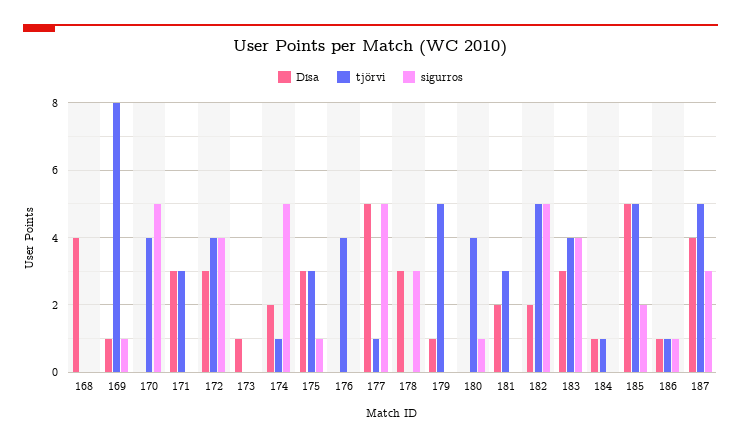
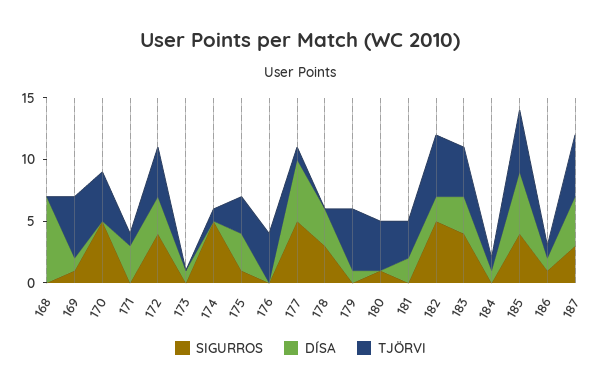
Dísa, 168: 4 -> 7
tjörvi, 169: 8 -> 5
tjörvi, 171: 3 -> 1
Dísa, 174: 2 -> 0
sigurros, 185: 2 -> 4

